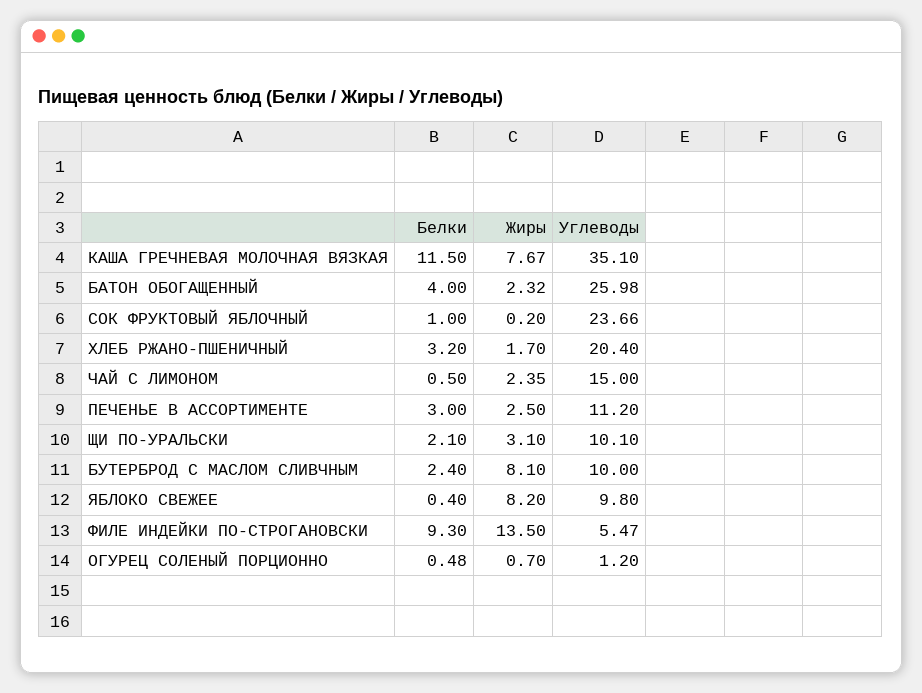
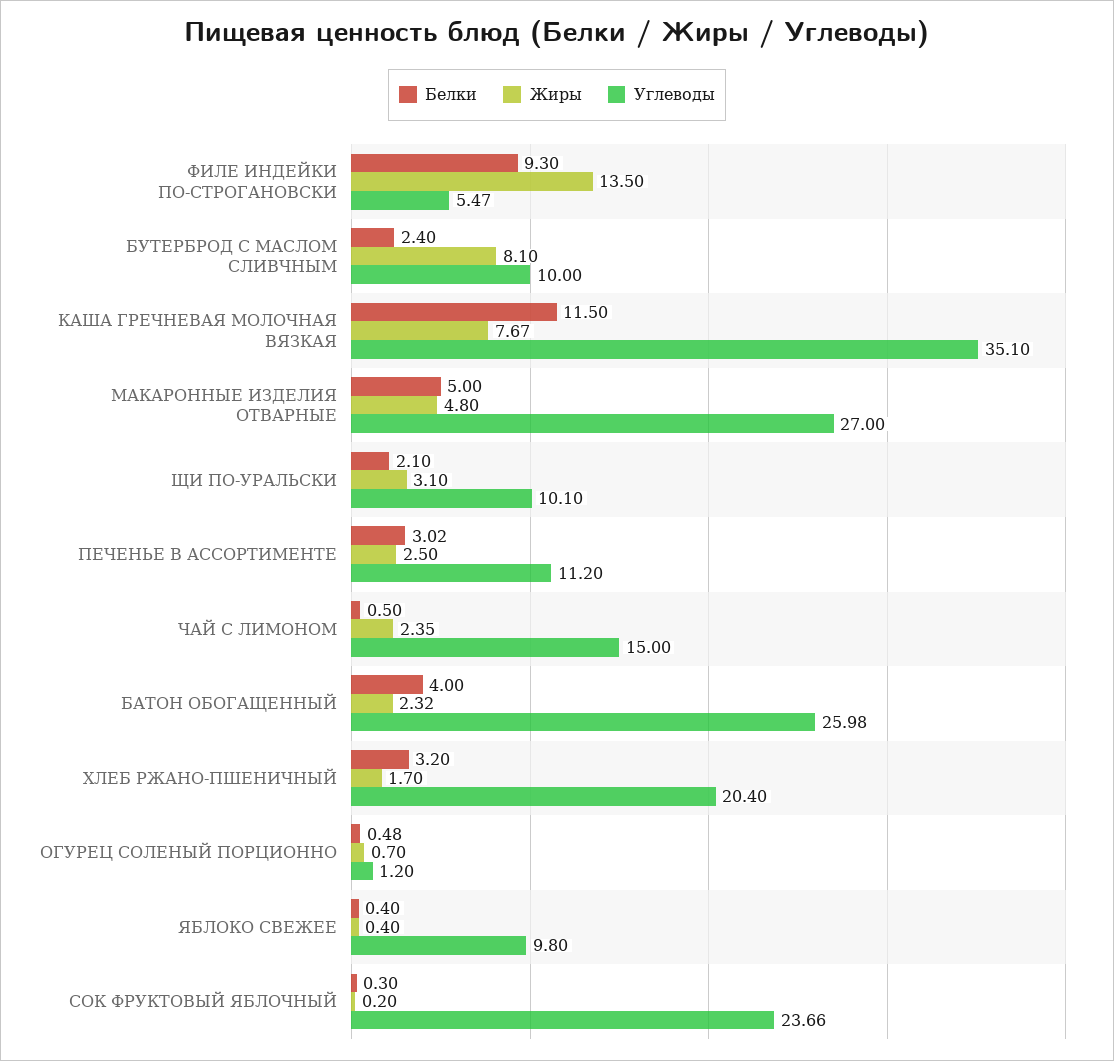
Белки, СОК ФРУКТОВЫЙ ЯБЛОЧНЫЙ: 1 -> 0.3
Белки, ПЕЧЕНЬЕ В АССОРТИМЕНТЕ: 3 -> 3.02
Жиры, ЯБЛОКО СВЕЖЕЕ: 8.2 -> 0.4
Белки, МАКАРОННЫЕ ИЗДЕЛИЯ ОТВАРНЫЕ: none -> 5
Жиры, МАКАРОННЫЕ ИЗДЕЛИЯ ОТВАРНЫЕ: none -> 4.8
Углеводы, МАКАРОННЫЕ ИЗДЕЛИЯ ОТВАРНЫЕ: none -> 27

